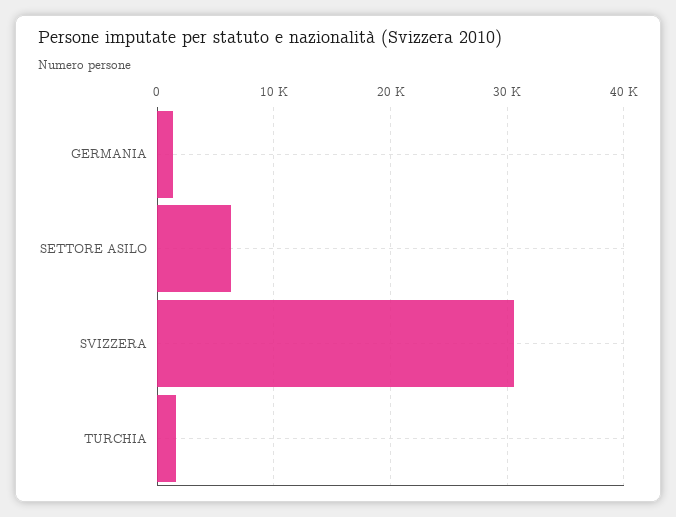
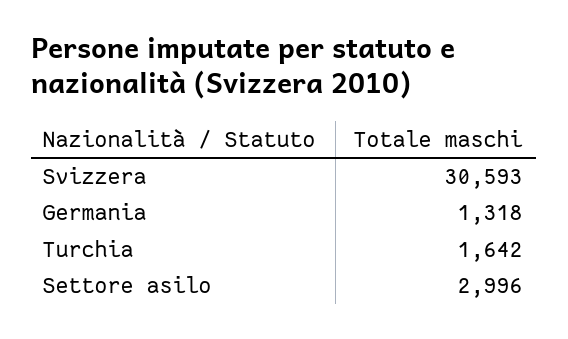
SETTORE ASILO: 6000 -> 2996

